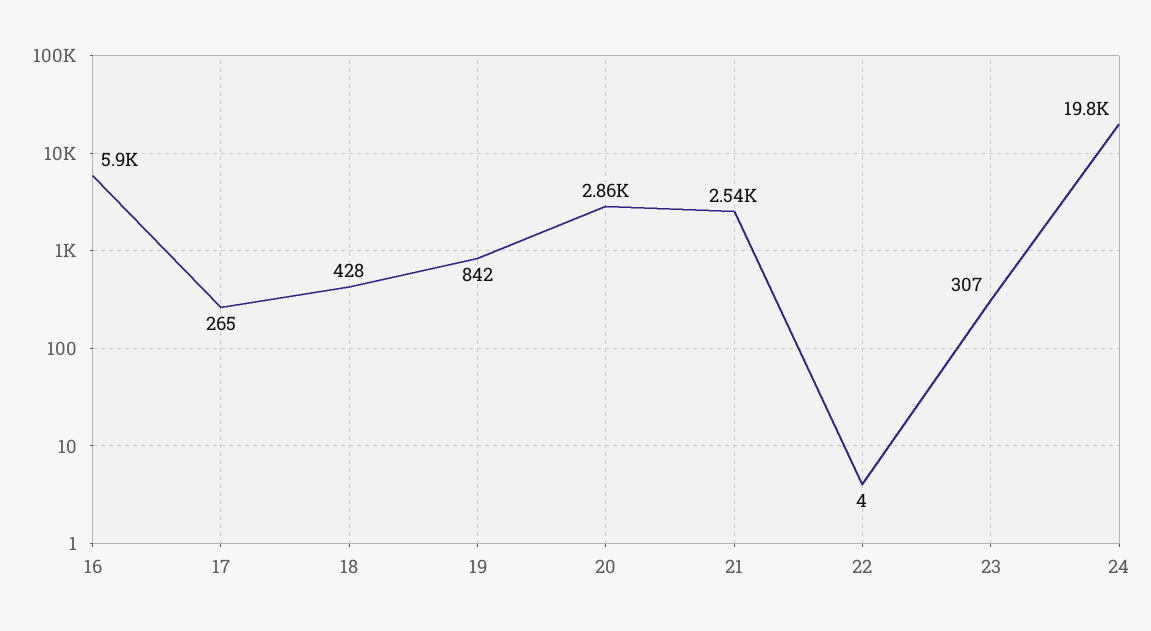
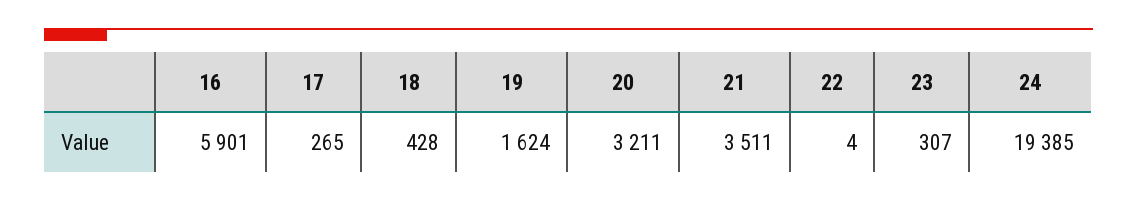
19: 842 -> 1624
20: 2860 -> 3211
21: 2540 -> 3511
24: 19800 -> 19385

